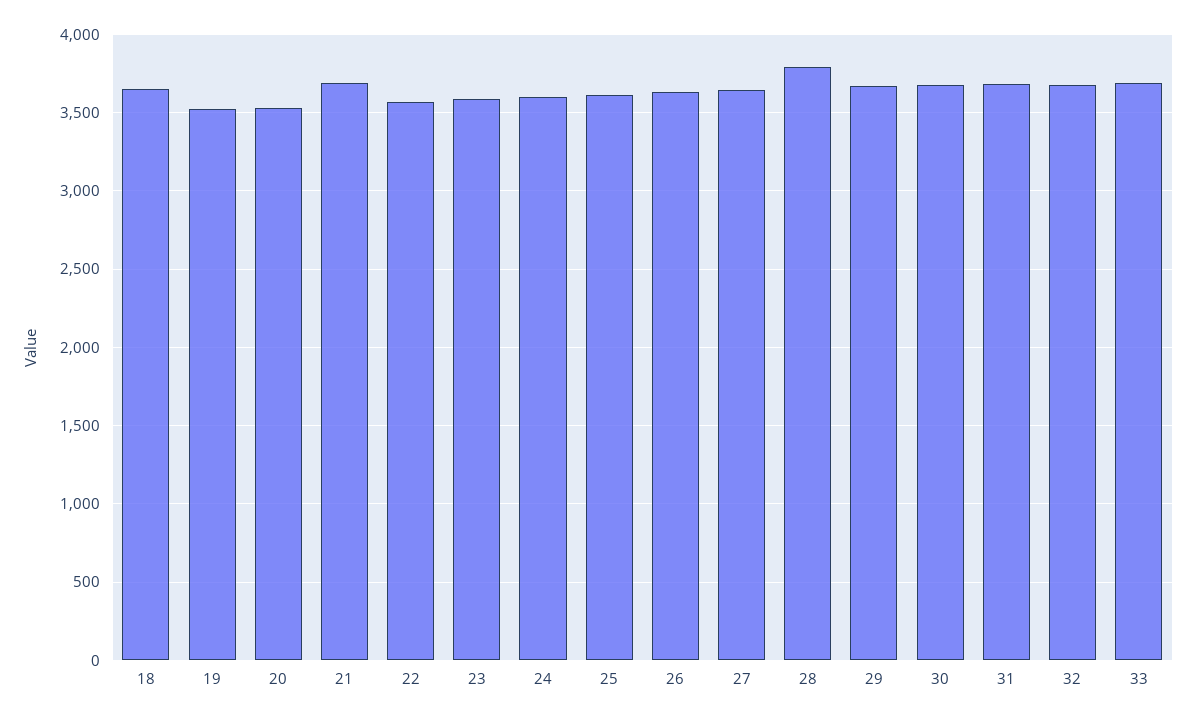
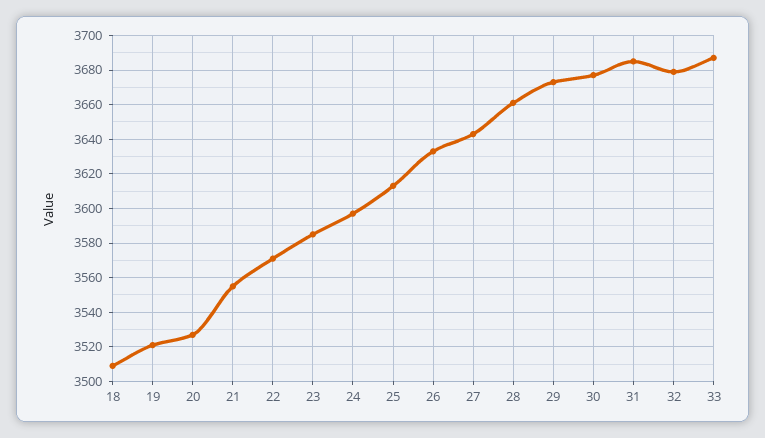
18: 3650 -> 3510
21: 3700 -> 3555
28: 3800 -> 3660

